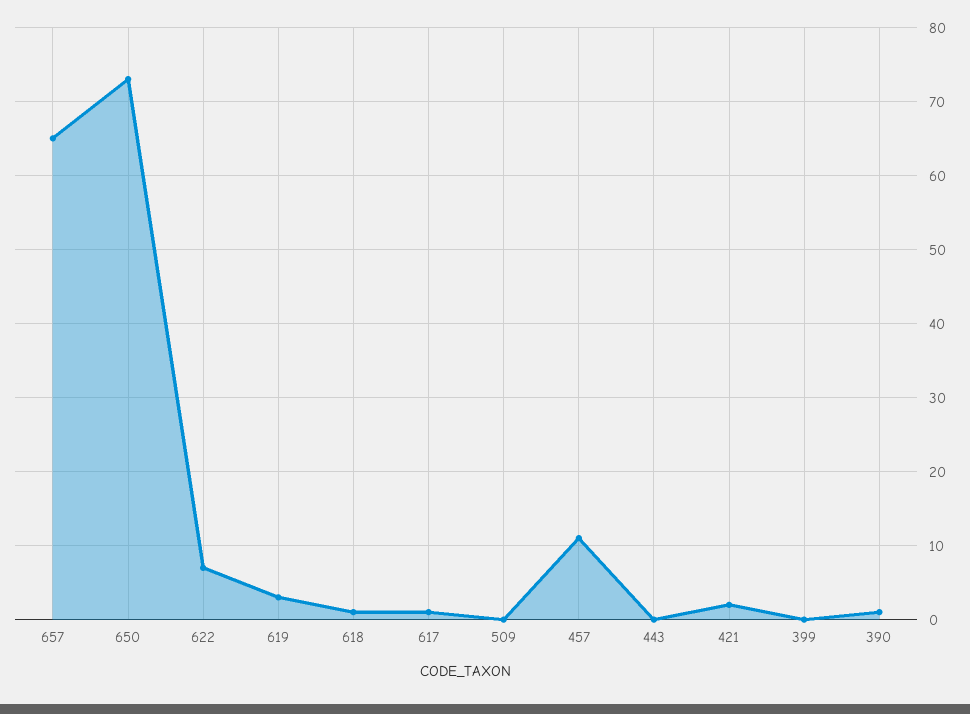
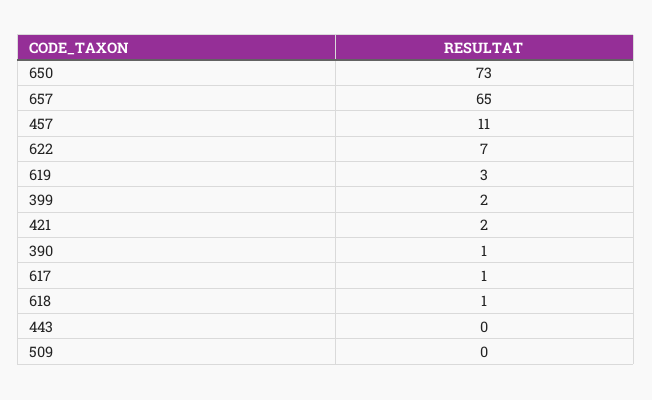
399: 0 -> 2

